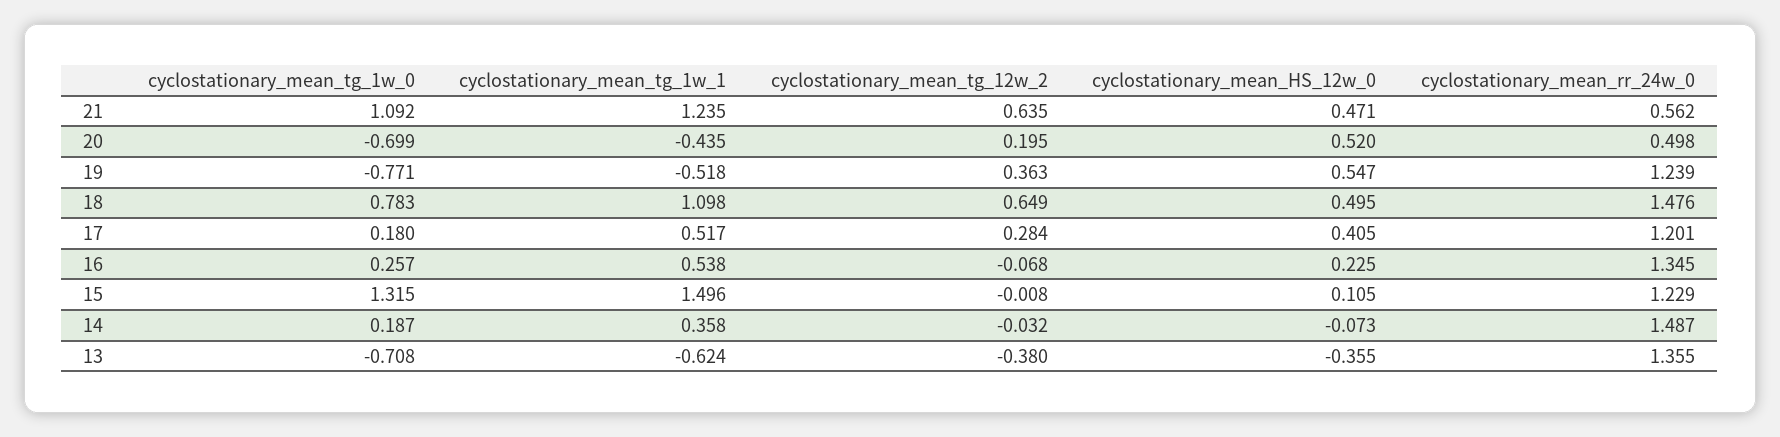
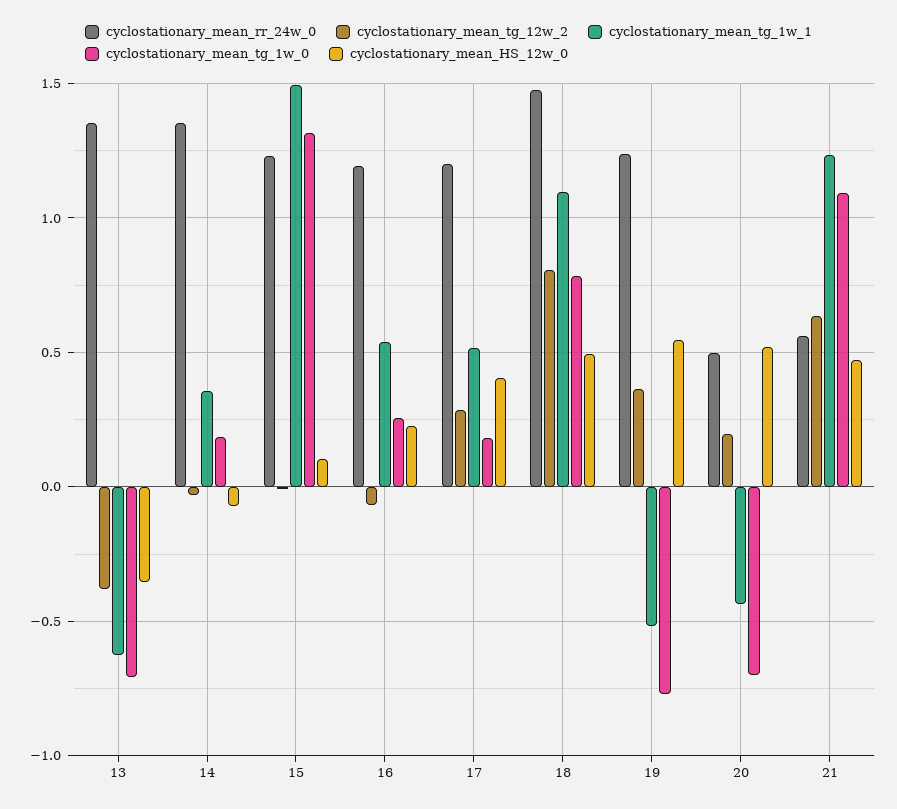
cyclostationary_mean_tg_12w_2, 18: 0.649 -> 0.8
cyclostationary_mean_rr_24w_0, 16: 1.345 -> 1.2
cyclostationary_mean_rr_24w_0, 14: 1.487 -> 1.35

